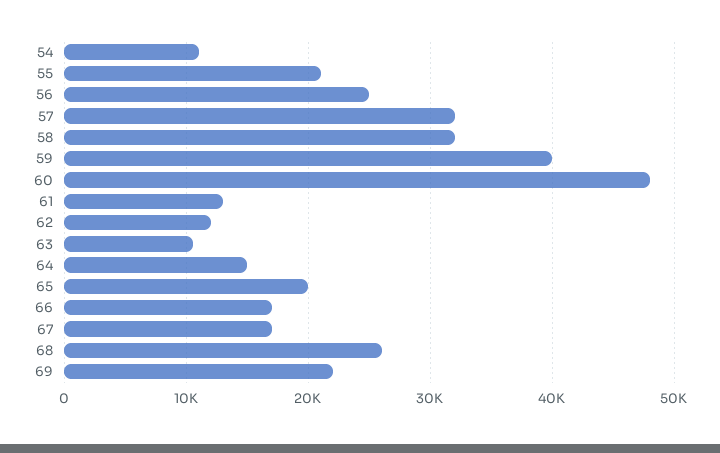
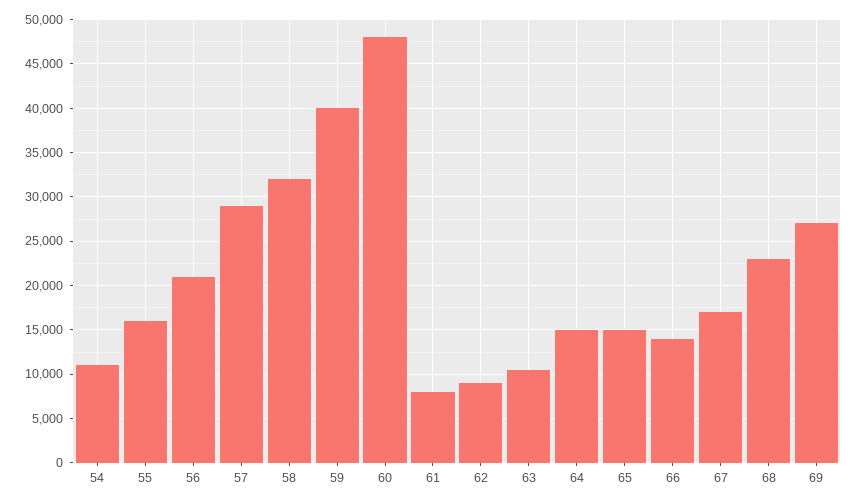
55: 21000 -> 16000
56: 25000 -> 21000
57: 32000 -> 29000
61: 13000 -> 8000
62: 12000 -> 9000
65: 20000 -> 15000
66: 17000 -> 14000
68: 26000 -> 23000
69: 22000 -> 27000

